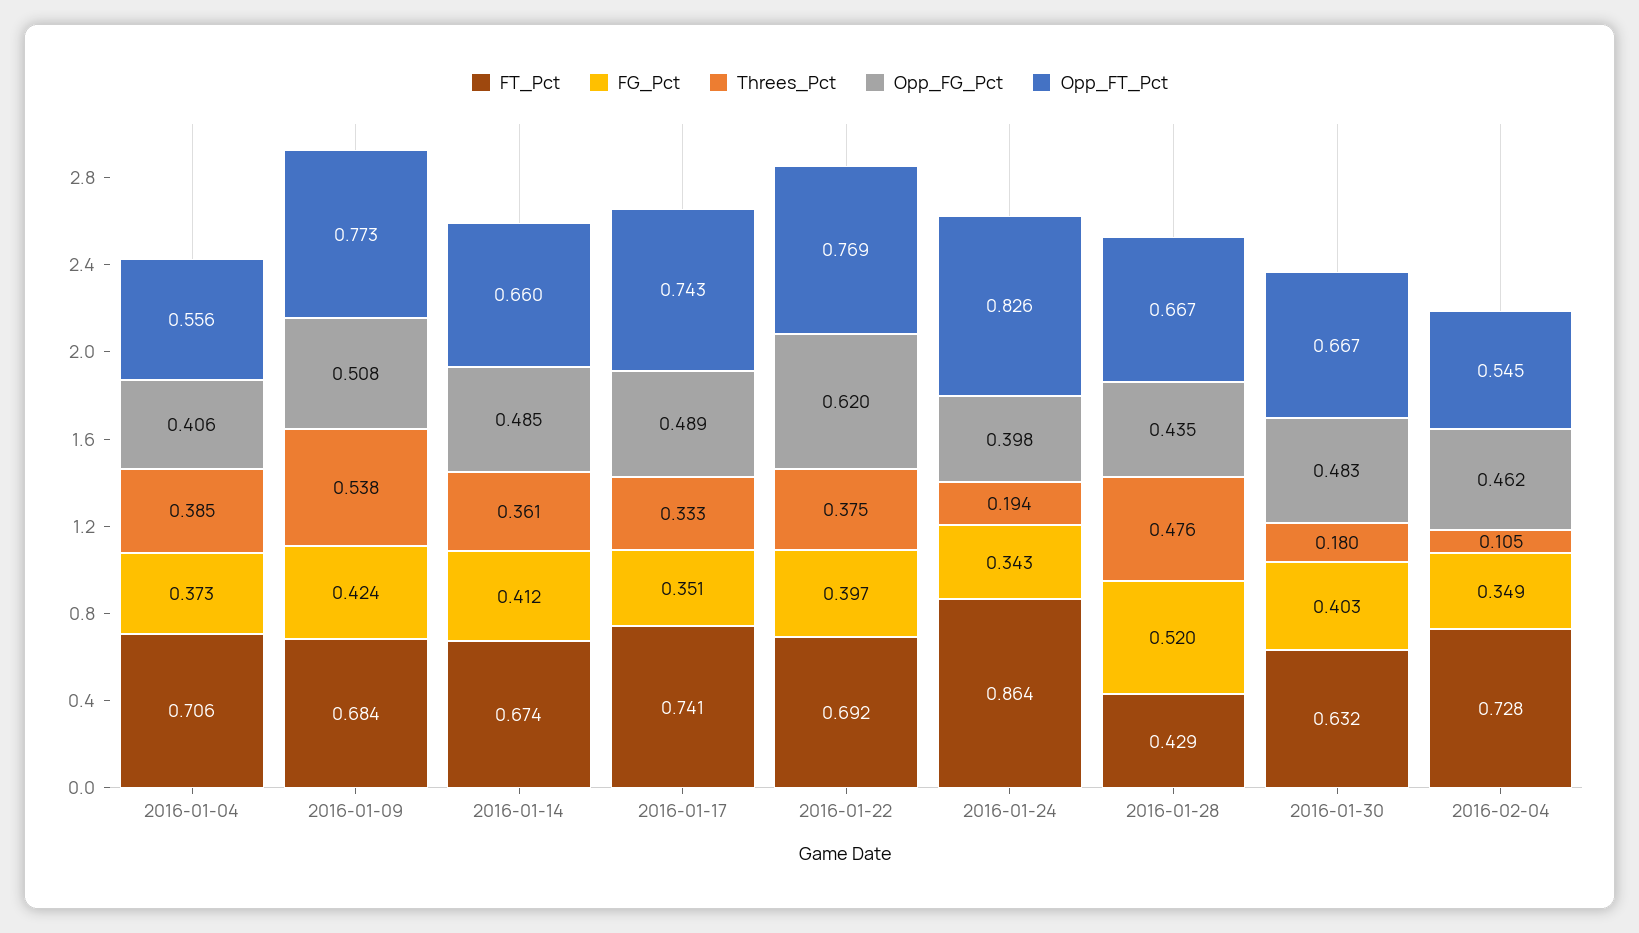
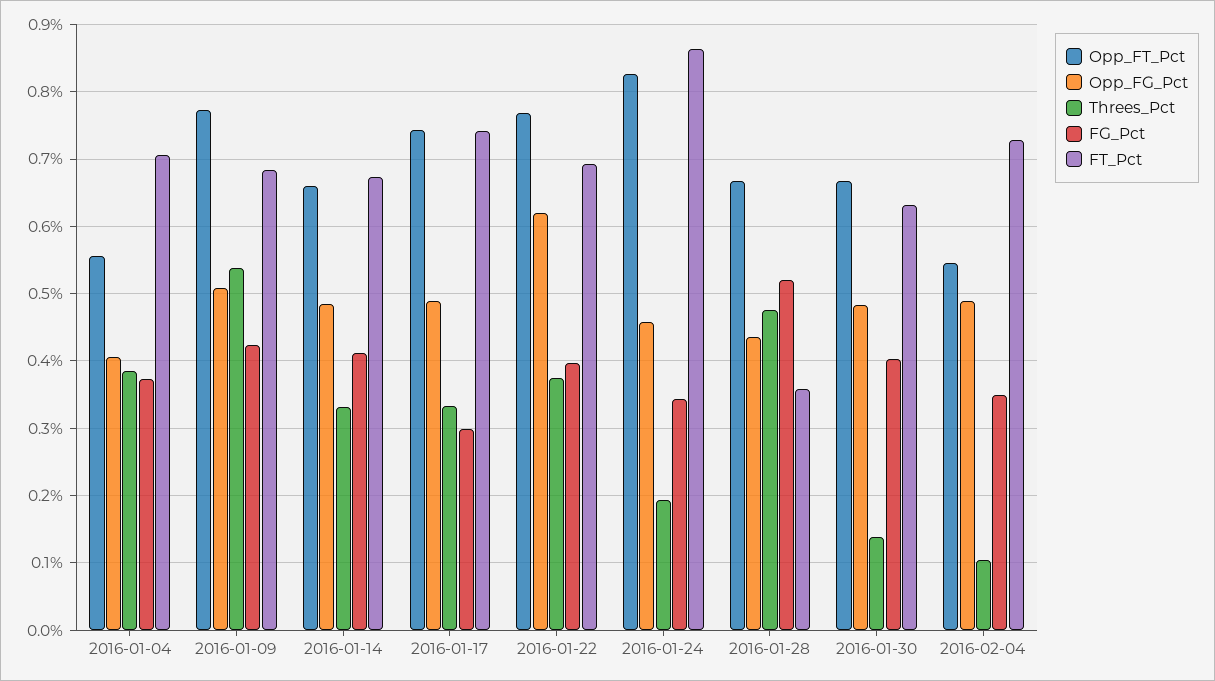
Threes_Pct, 2016-01-14: 0.361 -> 0.33
FG_Pct, 2016-01-17: 0.351 -> 0.3
Opp_FG_Pct, 2016-01-24: 0.398 -> 0.46
FT_Pct, 2016-01-28: 0.429 -> 0.36
Threes_Pct, 2016-01-30: 0.18 -> 0.14
Opp_FG_Pct, 2016-02-04: 0.462 -> 0.49

